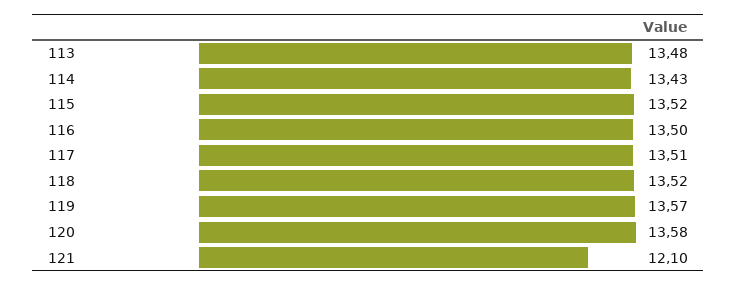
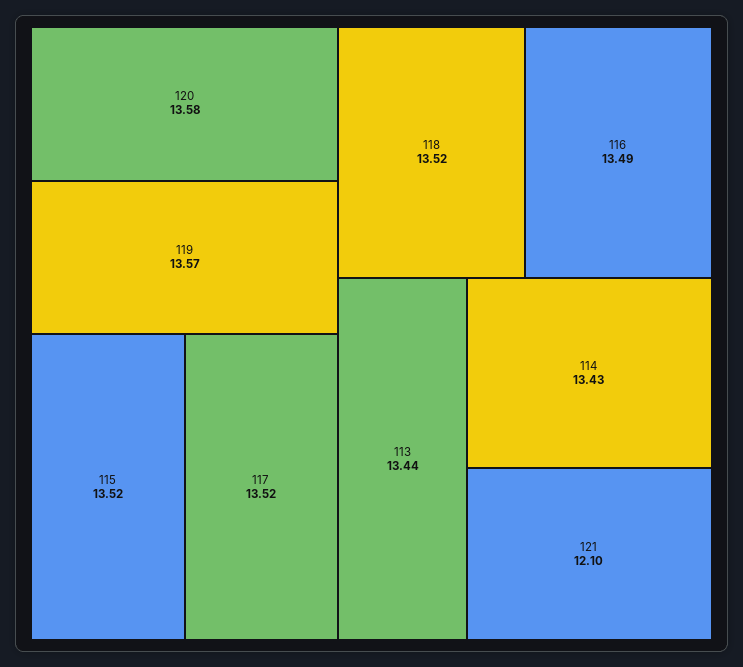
113: 13.48 -> 13.44
116: 13.5 -> 13.49
117: 13.51 -> 13.52

